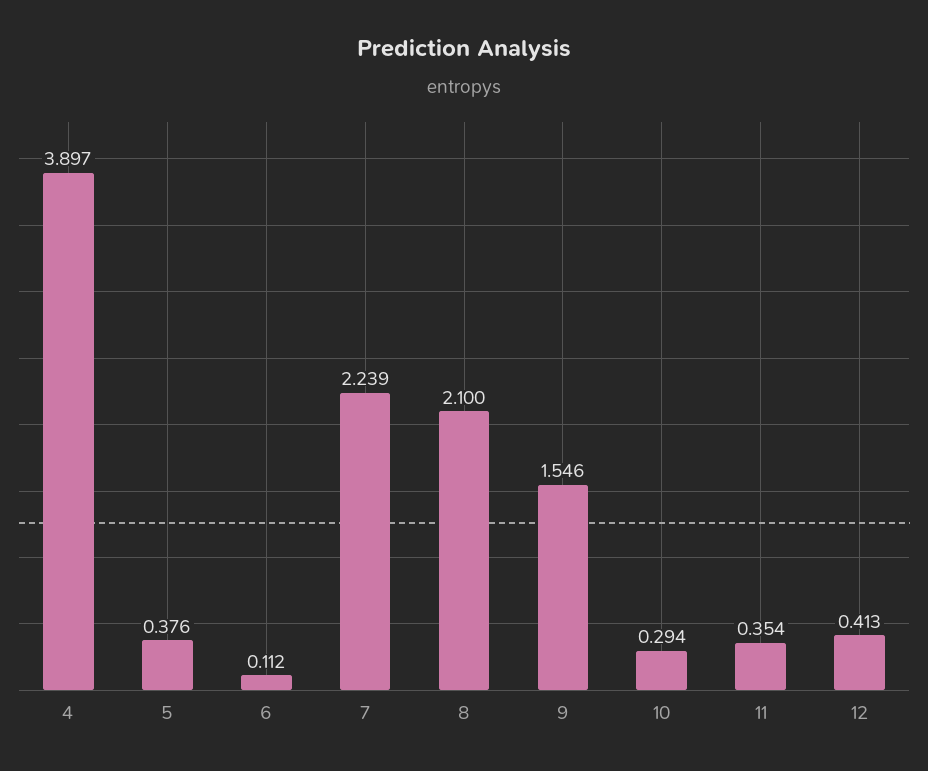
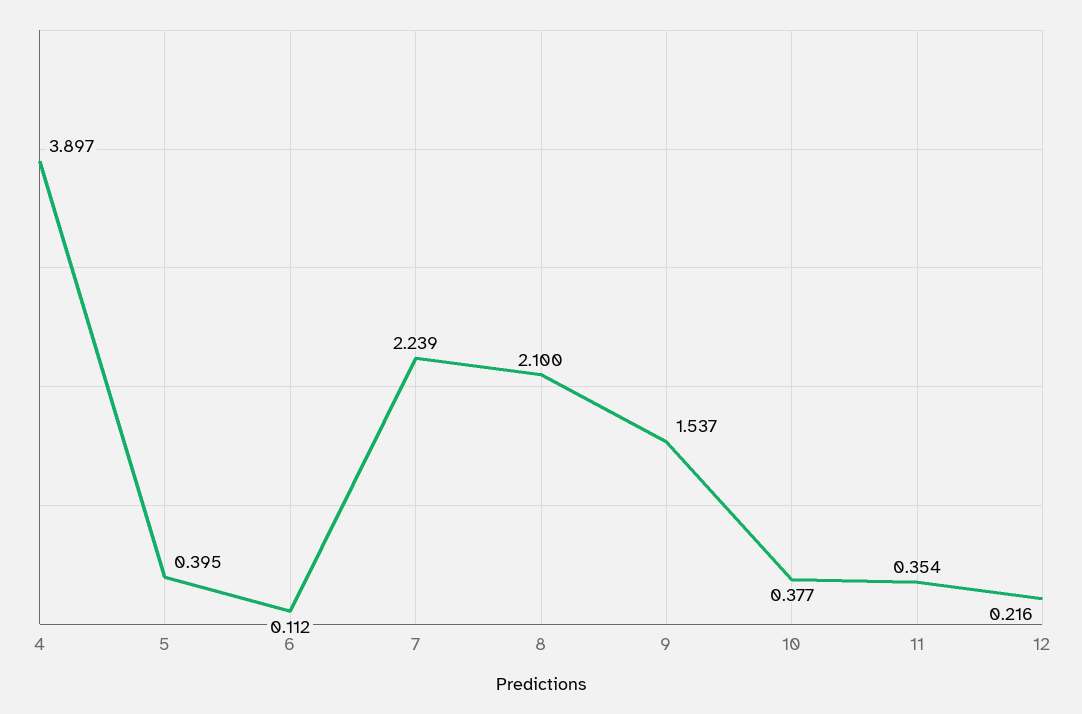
5: 0.376 -> 0.395
9: 1.546 -> 1.537
10: 0.294 -> 0.377
12: 0.413 -> 0.216

